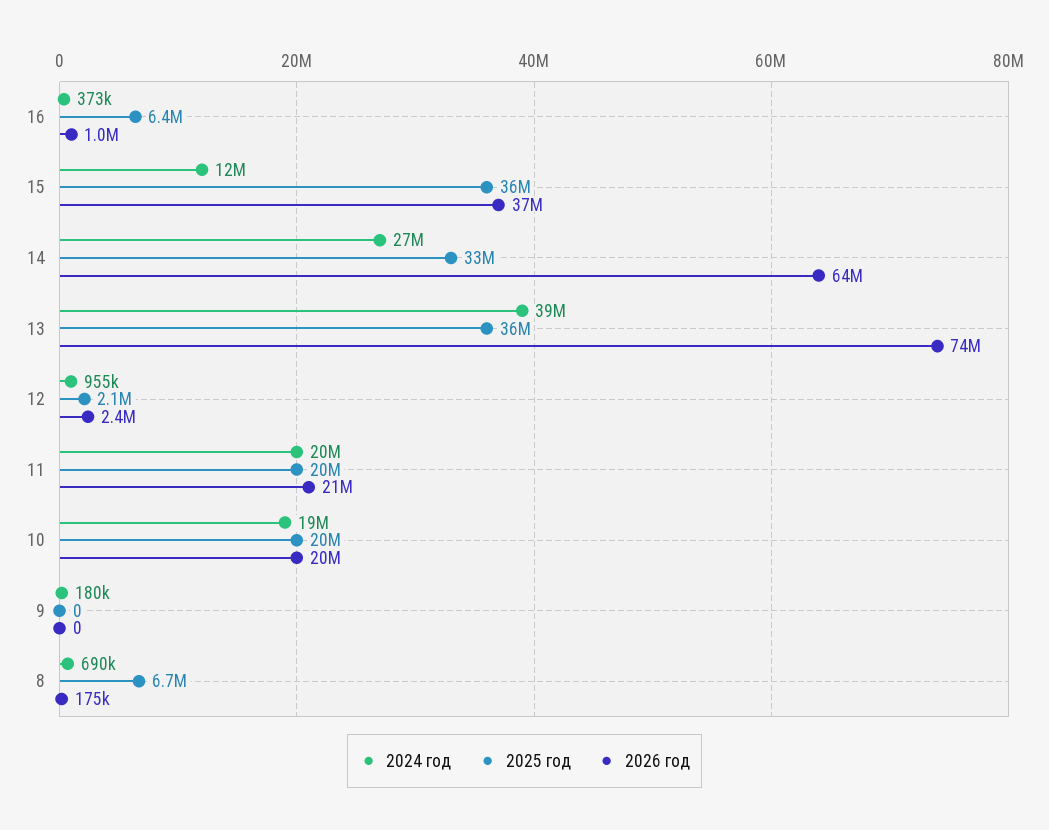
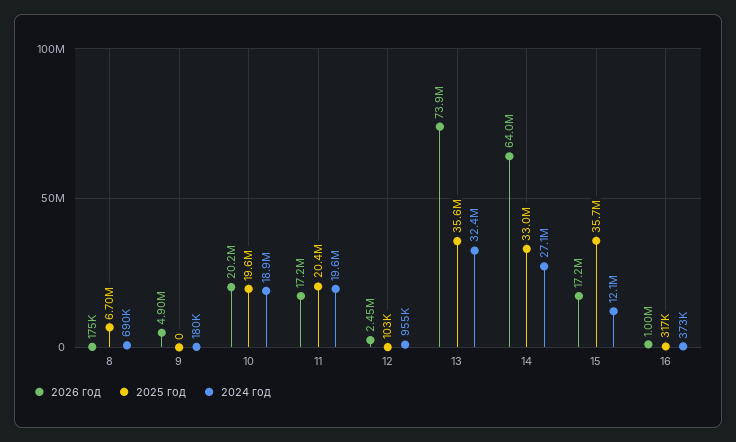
2025 год, 16: 6400000 -> 317000
2026 год, 15: 37000000 -> 17200000
2024 год, 13: 39000000 -> 32400000
2025 год, 12: 2100000 -> 103000
2026 год, 11: 21000000 -> 17200000
2026 год, 9: 0 -> 4900000

